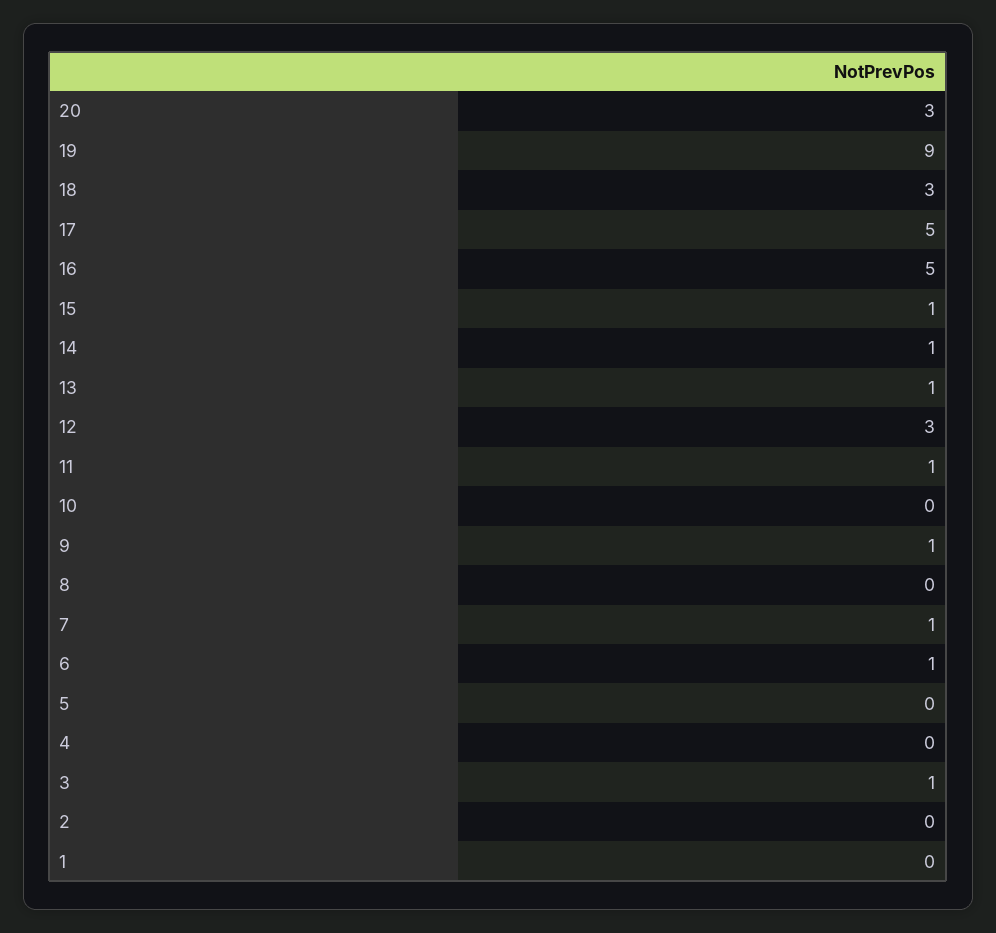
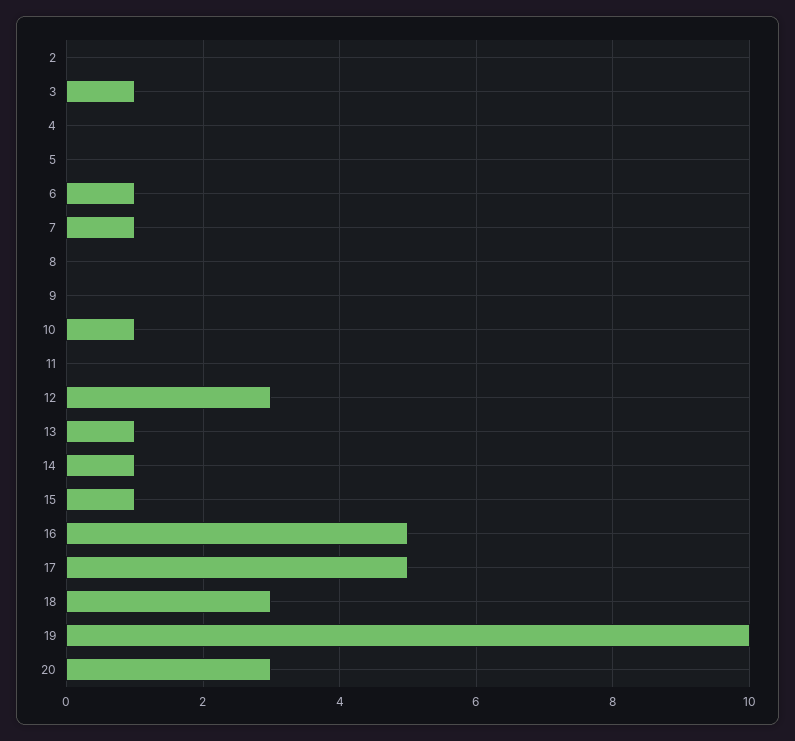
19: 9 -> 10
11: 1 -> 0
10: 0 -> 1
9: 1 -> 0
1: 0 -> none

